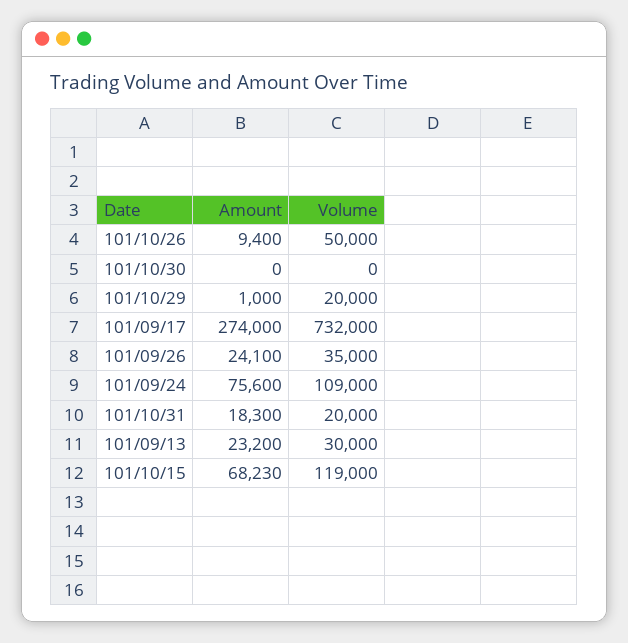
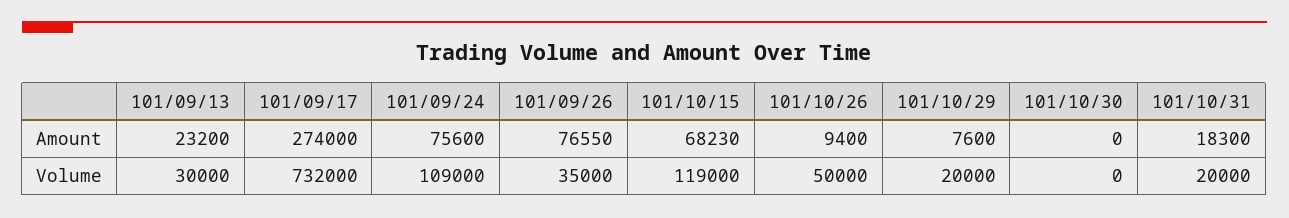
Amount, 101/10/29: 1000 -> 7600
Amount, 101/09/26: 24100 -> 76550

